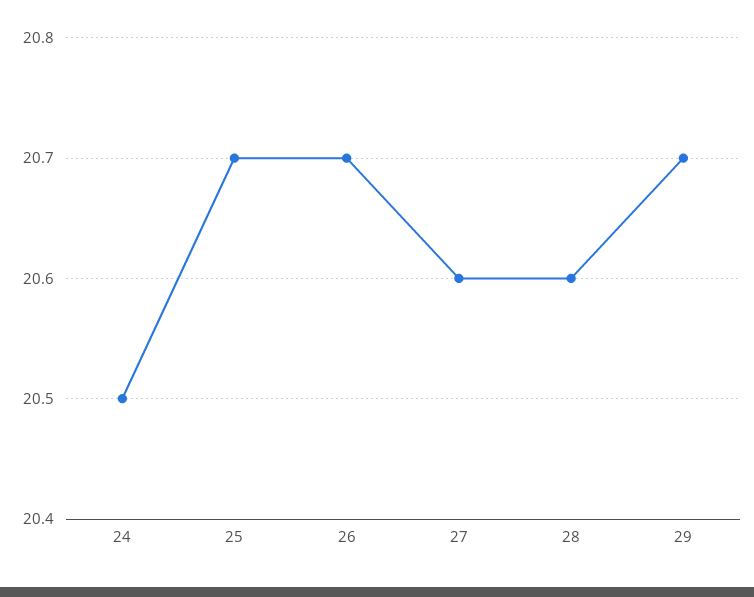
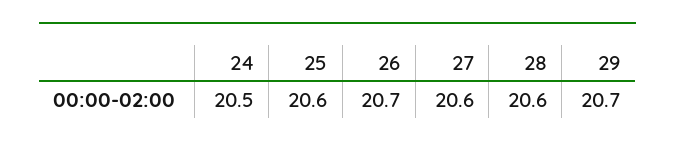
25: 20.7 -> 20.6

